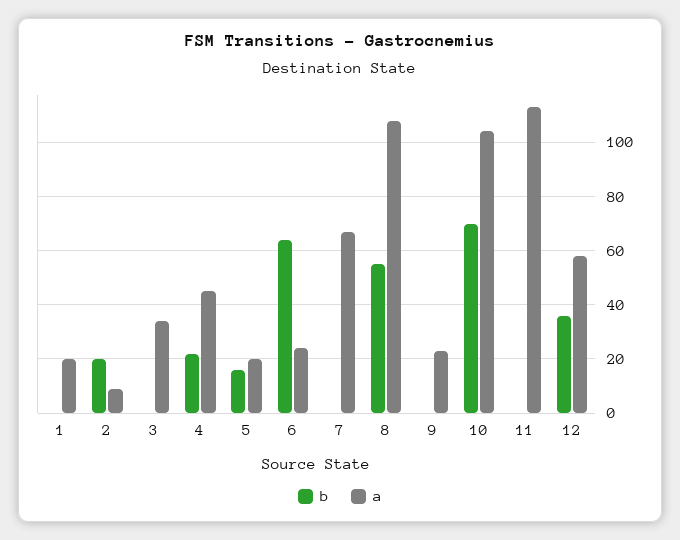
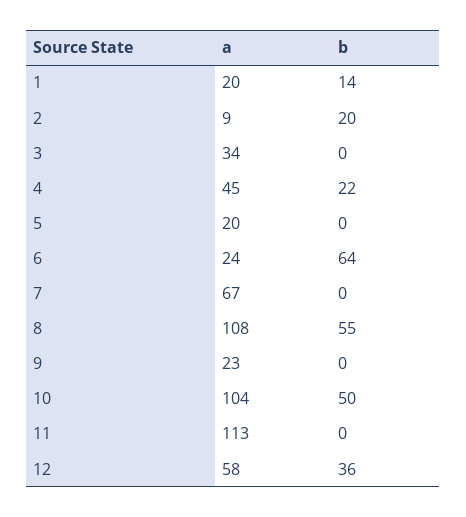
b, 1: 0 -> 14
b, 5: 15 -> 0
b, 10: 70 -> 50

